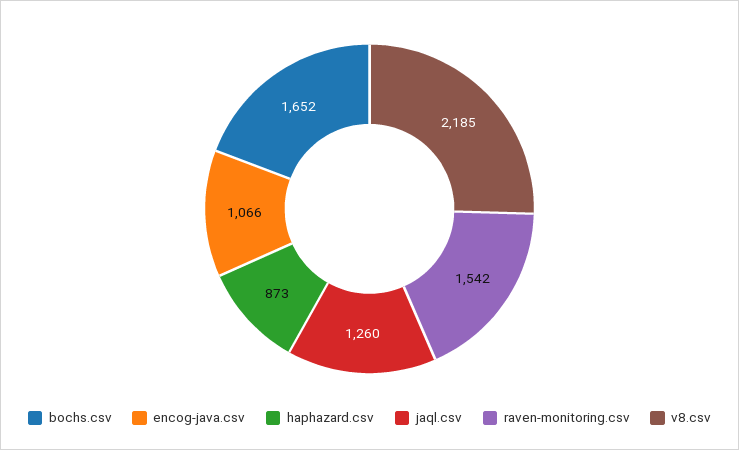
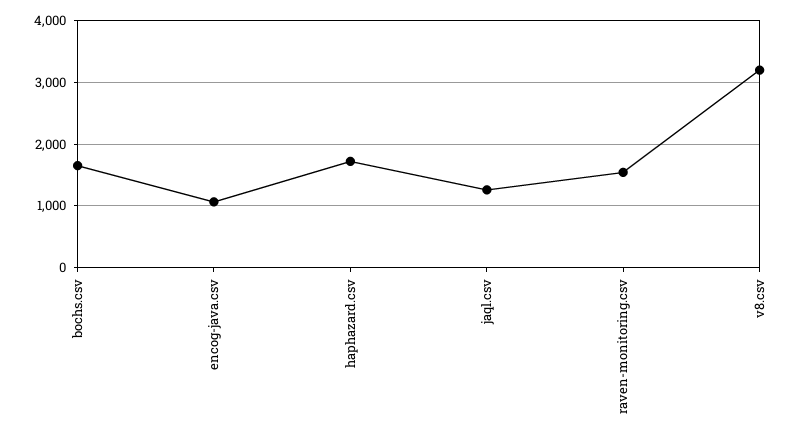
haphazard.csv: 873 -> 1700
v8.csv: 2185 -> 3200

